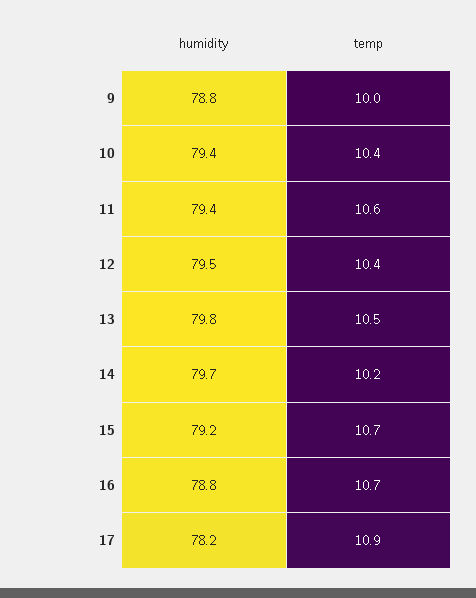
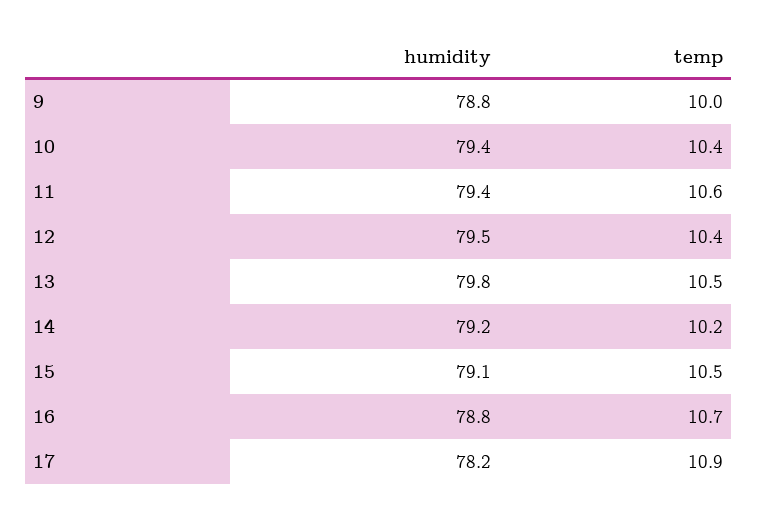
humidity, 14: 79.7 -> 79.2
humidity, 15: 79.2 -> 79.1
temp, 15: 10.7 -> 10.5

